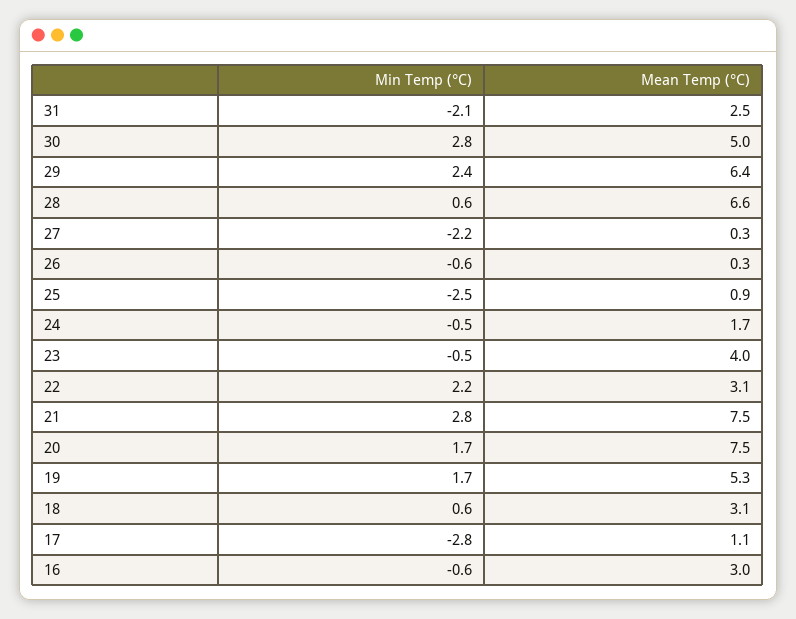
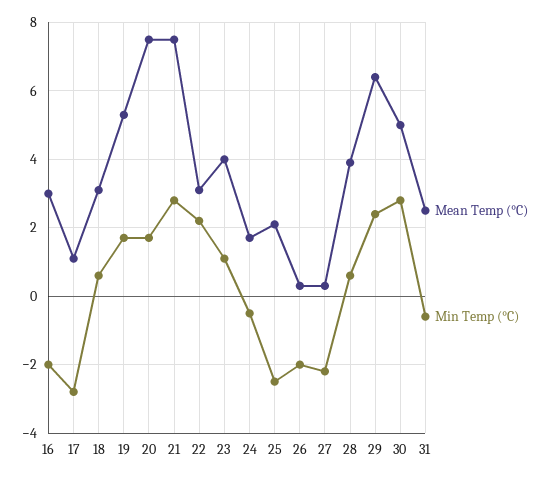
Min Temp (°C), 31: -2.1 -> -0.5
Mean Temp (°C), 28: 6.6 -> 4
Min Temp (°C), 26: -0.6 -> -2
Mean Temp (°C), 25: 0.9 -> 2
Min Temp (°C), 23: -0.5 -> 1
Min Temp (°C), 16: -0.6 -> -2

